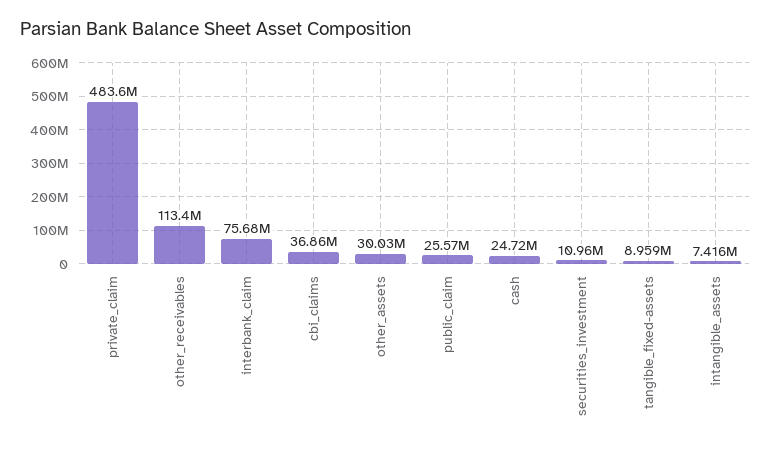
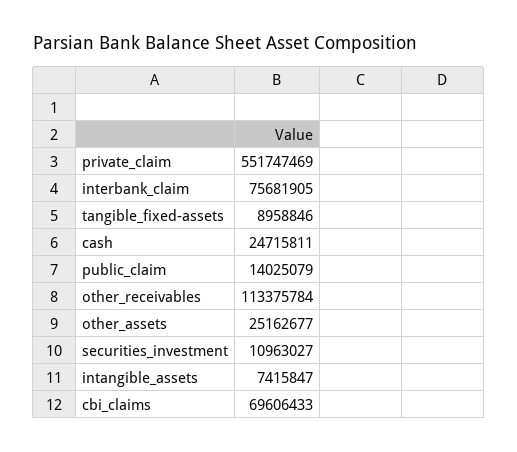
private_claim: 483600000 -> 551747469
cbi_claims: 36860000 -> 69606433
other_assets: 30030000 -> 25162677
public_claim: 25570000 -> 14025079

